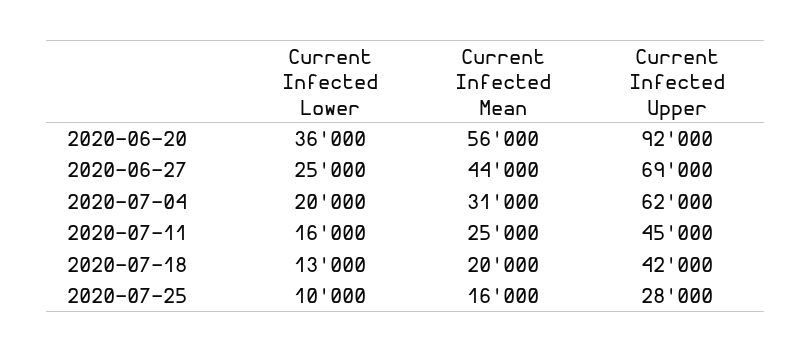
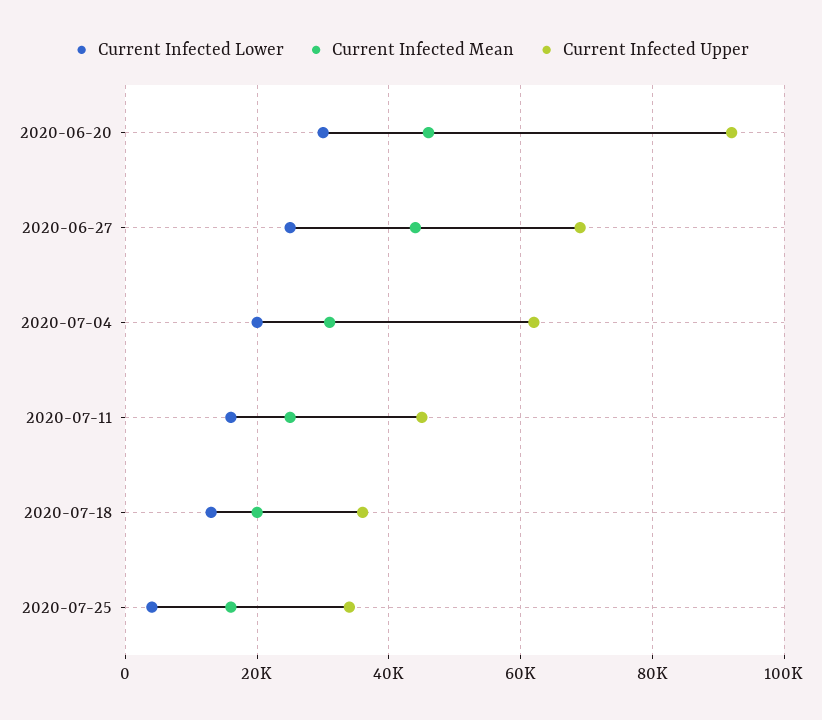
Current Infected Lower, 2020-06-20: 36000 -> 30000
Current Infected Mean, 2020-06-20: 56000 -> 46000
Current Infected Upper, 2020-07-18: 42000 -> 36000
Current Infected Lower, 2020-07-25: 10000 -> 4000
Current Infected Upper, 2020-07-25: 28000 -> 34000

